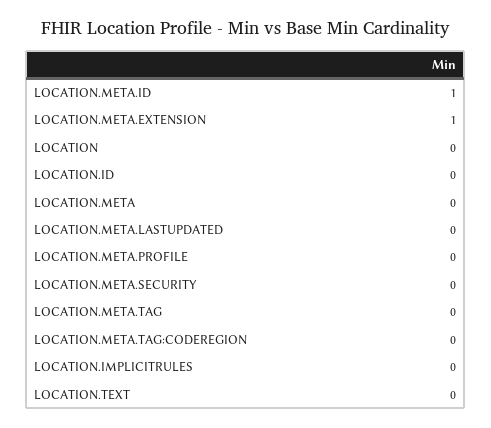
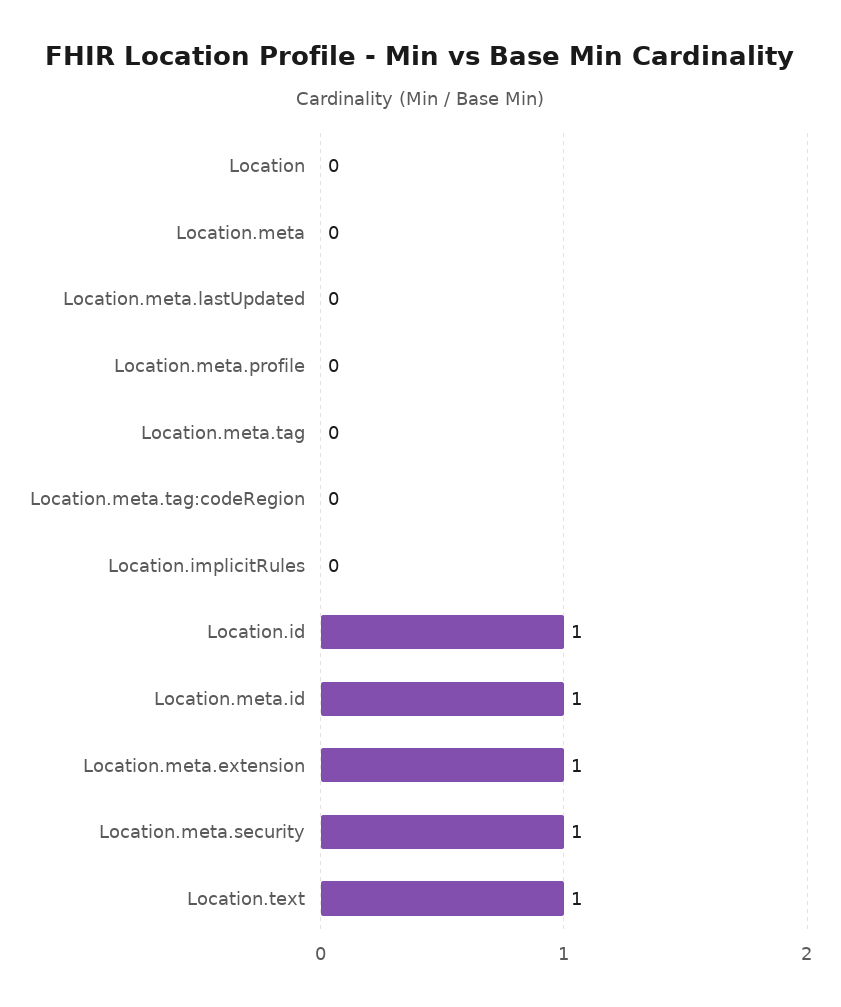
LOCATION.ID: 0 -> 1
LOCATION.META.SECURITY: 0 -> 1
LOCATION.TEXT: 0 -> 1

